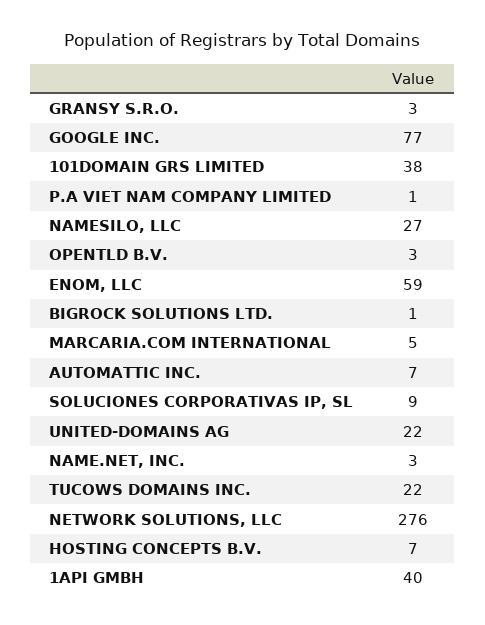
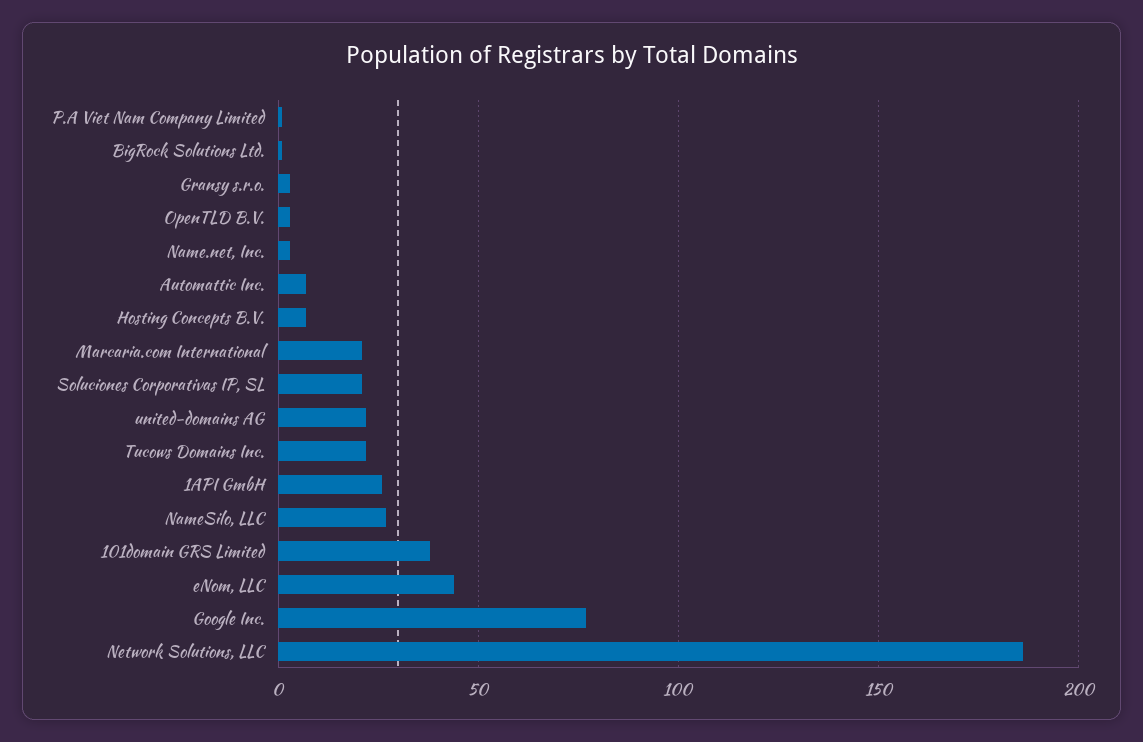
ENOM, LLC: 59 -> 45
MARCARIA.COM INTERNATIONAL: 5 -> 20
SOLUCIONES CORPORATIVAS IP, SL: 9 -> 20
NETWORK SOLUTIONS, LLC: 276 -> 185
1API GMBH: 40 -> 25

